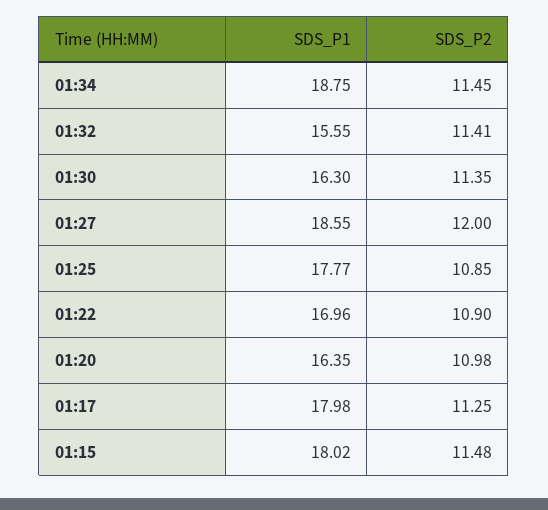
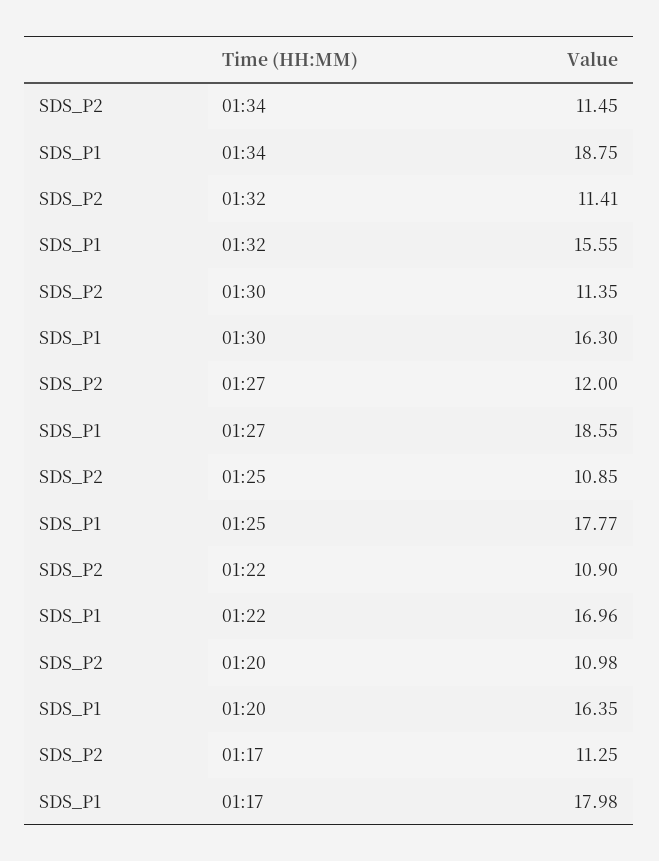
SDS_P1, 01:15: 18.02 -> none
SDS_P2, 01:15: 11.48 -> none

